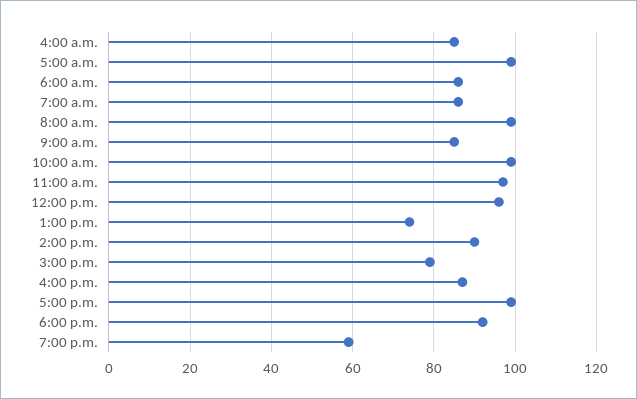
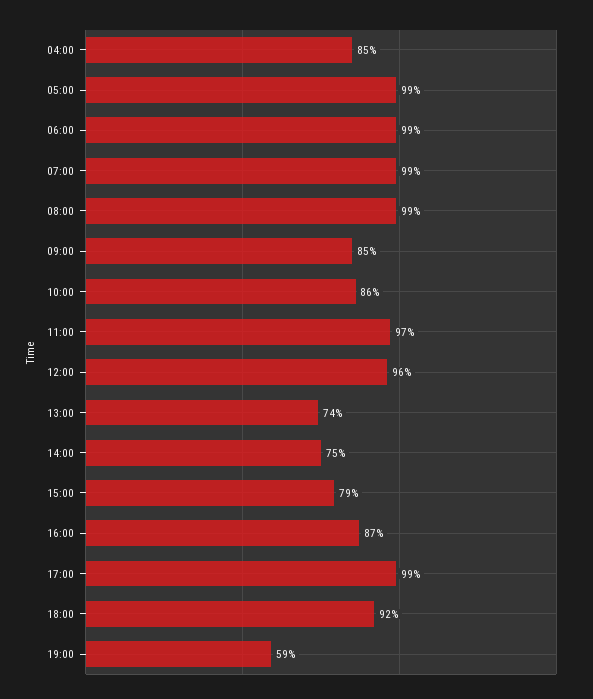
6:00 a.m.: 85 -> 99
7:00 a.m.: 85 -> 99
10:00 a.m.: 100 -> 86
2:00 p.m.: 90 -> 75

